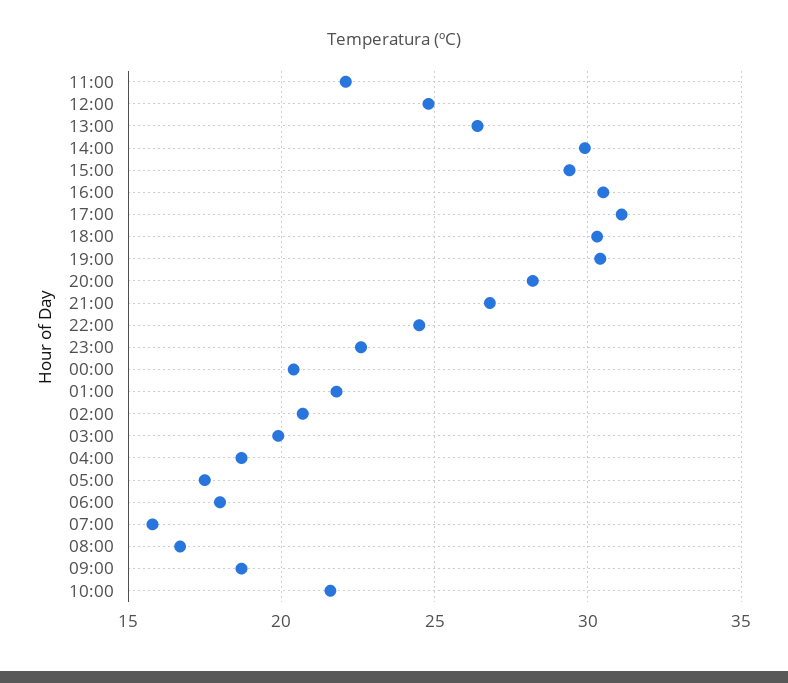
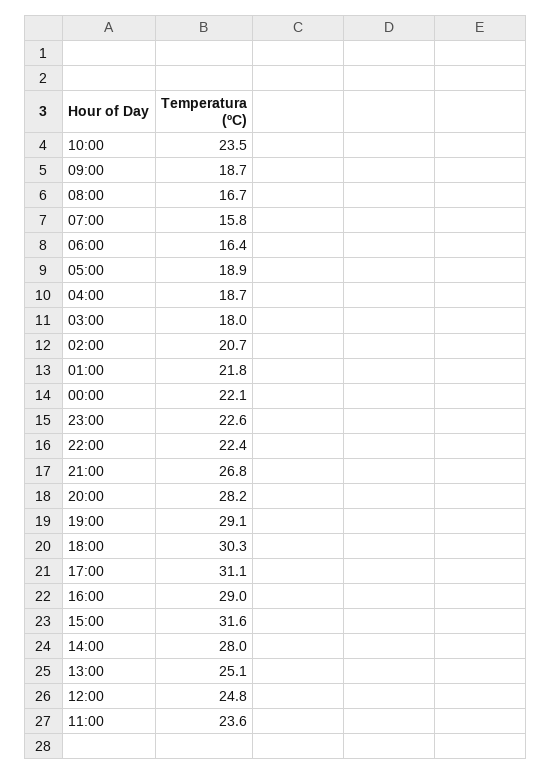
11:00: 22 -> 23.6
13:00: 26.5 -> 25.1
14:00: 30 -> 28
15:00: 29.5 -> 31.6
16:00: 30.5 -> 29
19:00: 30.5 -> 29.1
22:00: 24.5 -> 22.4
00:00: 20.5 -> 22.1
03:00: 20 -> 18
05:00: 17.5 -> 18.9
06:00: 18 -> 16.4
10:00: 21.5 -> 23.5

